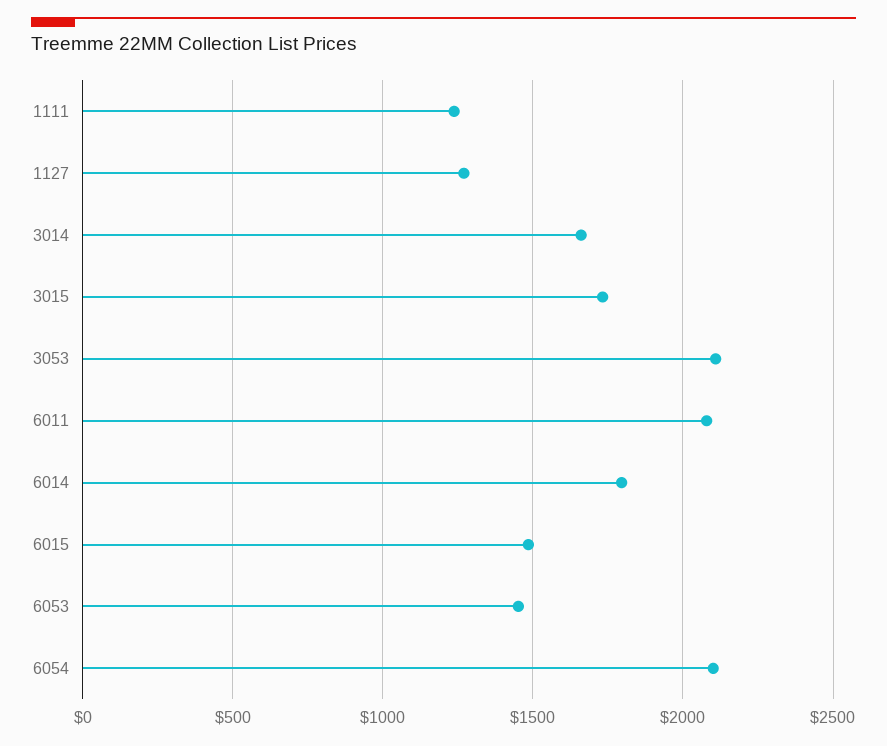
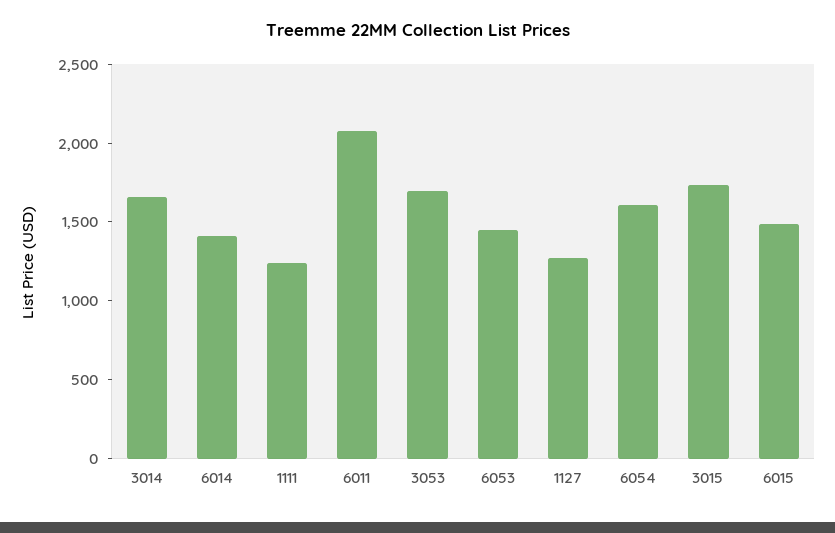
3053: 2100 -> 1700
6014: 1800 -> 1400
6054: 2100 -> 1600

